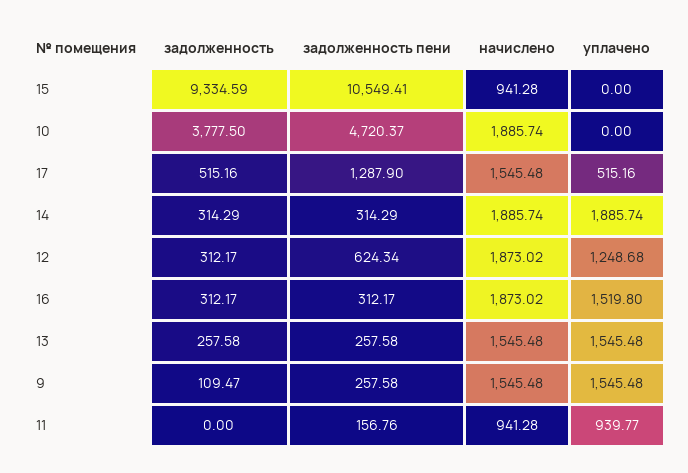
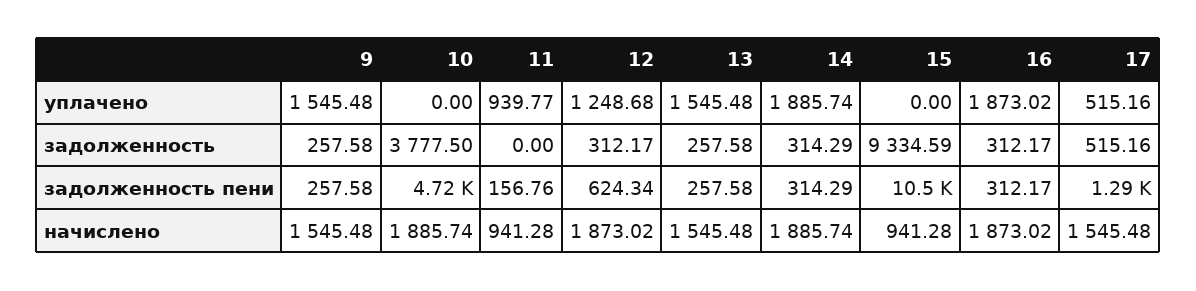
уплачено, 16: 1519.8 -> 1873.02
задолженность, 9: 109.47 -> 257.58

